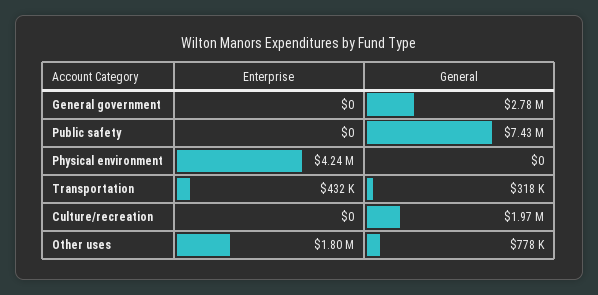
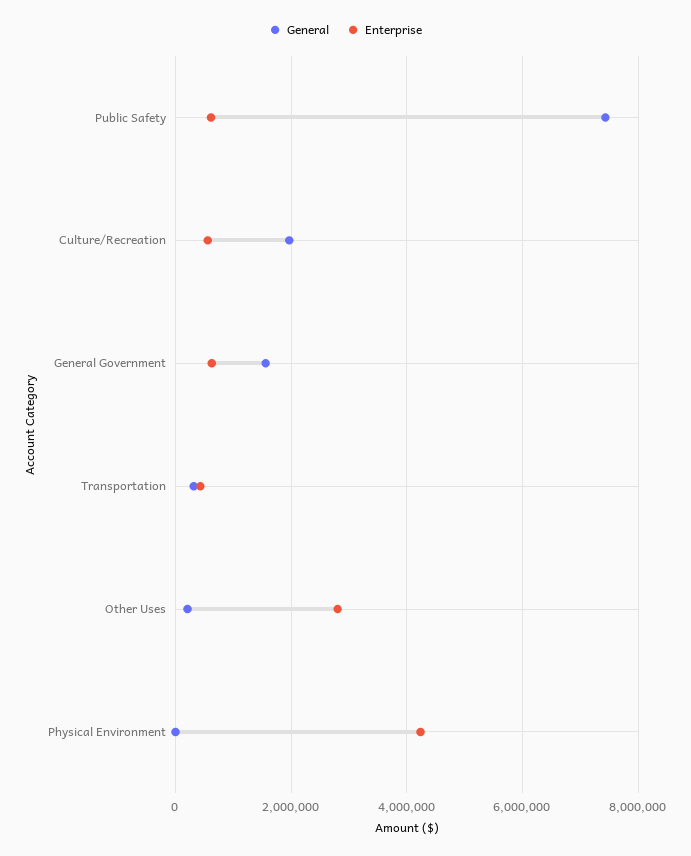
Enterprise, General government: 0 -> 600000
General, General government: 2780000 -> 1600000
Enterprise, Public safety: 0 -> 600000
Enterprise, Culture/recreation: 0 -> 600000
Enterprise, Other uses: 1800000 -> 2800000
General, Other uses: 778000 -> 200000

